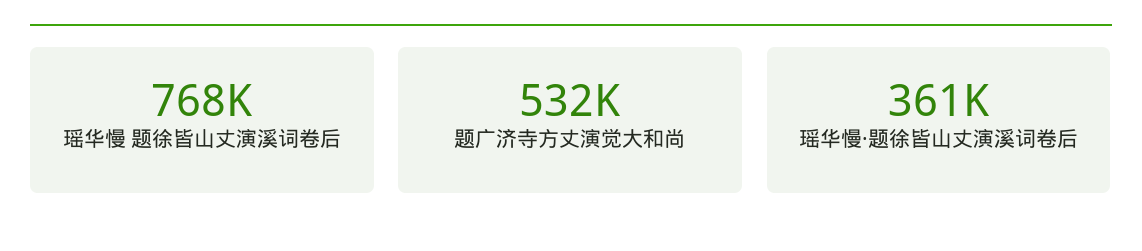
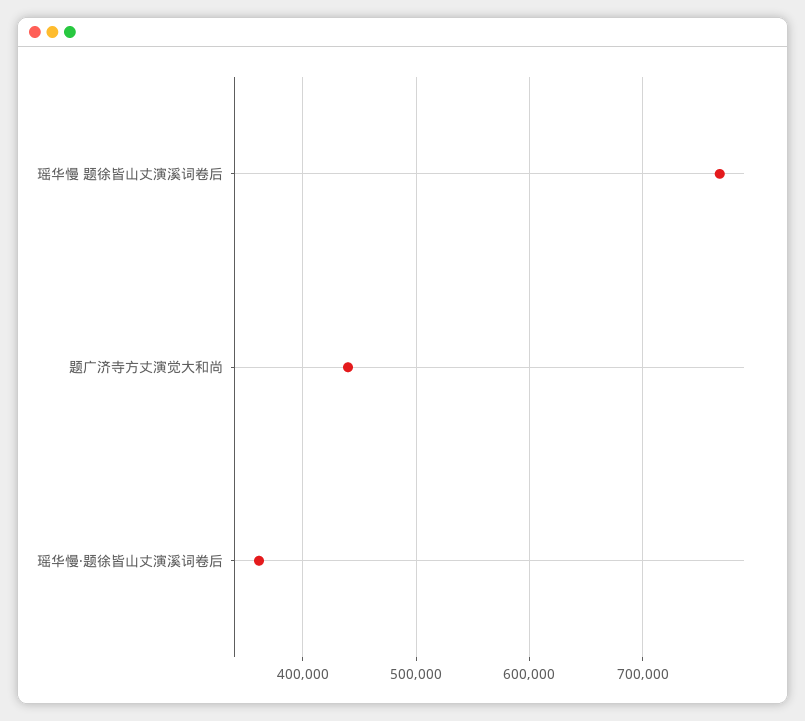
题广济寺方丈演觉大和尚: 532000 -> 440000

